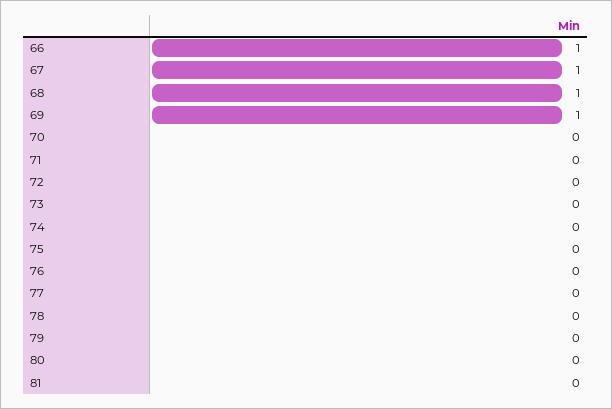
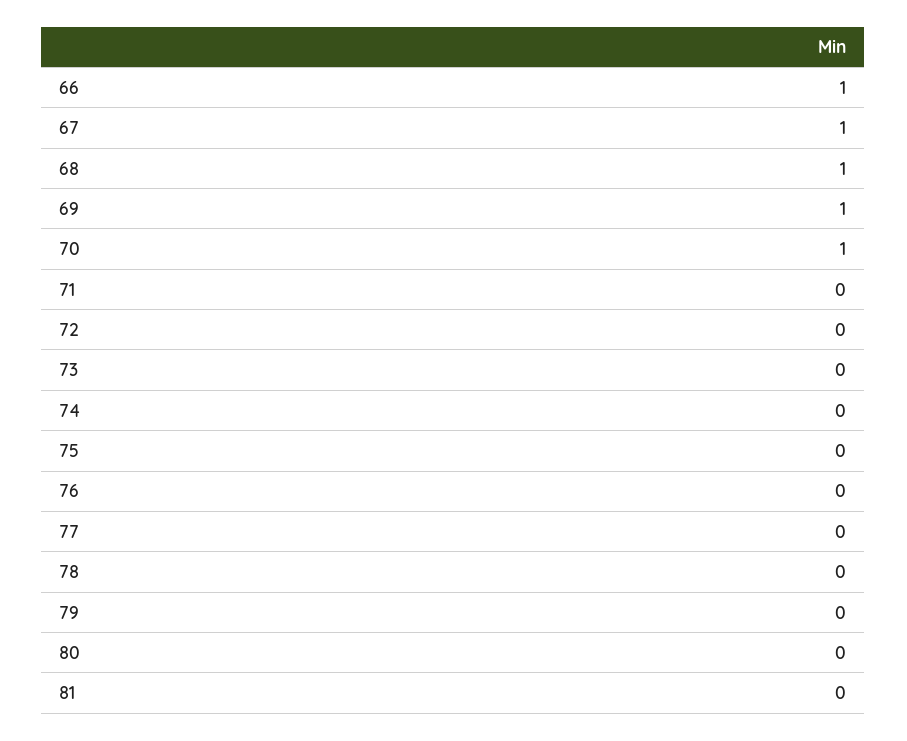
70: 0 -> 1

